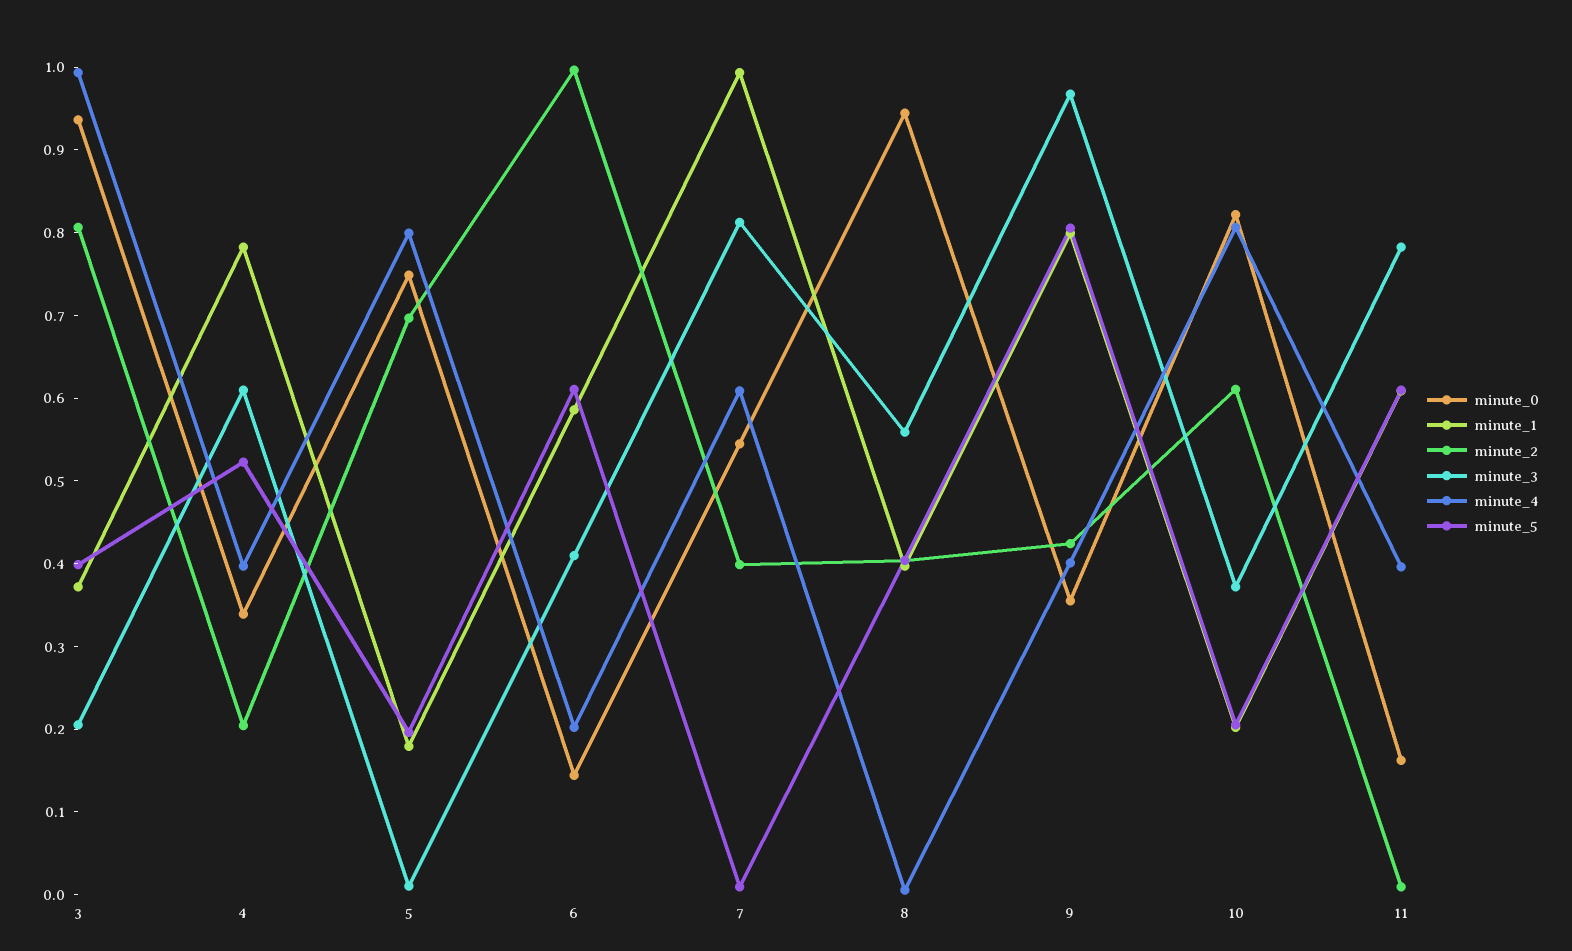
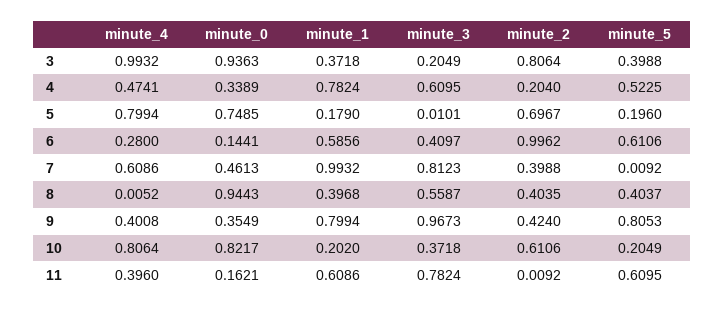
minute_4, 4: 0.4 -> 0.4741
minute_4, 6: 0.2 -> 0.28
minute_0, 7: 0.54 -> 0.4613

